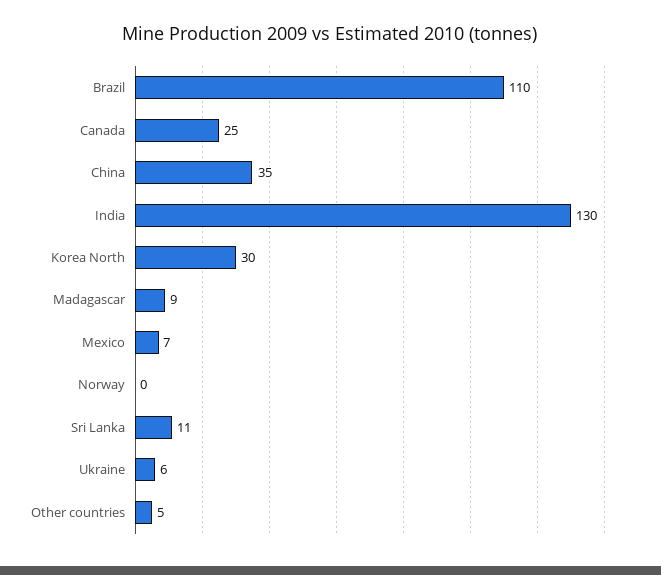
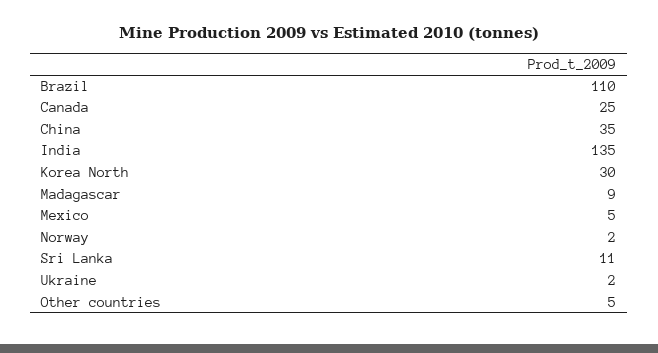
India: 130 -> 135
Mexico: 7 -> 5
Norway: 0 -> 2
Ukraine: 6 -> 2

